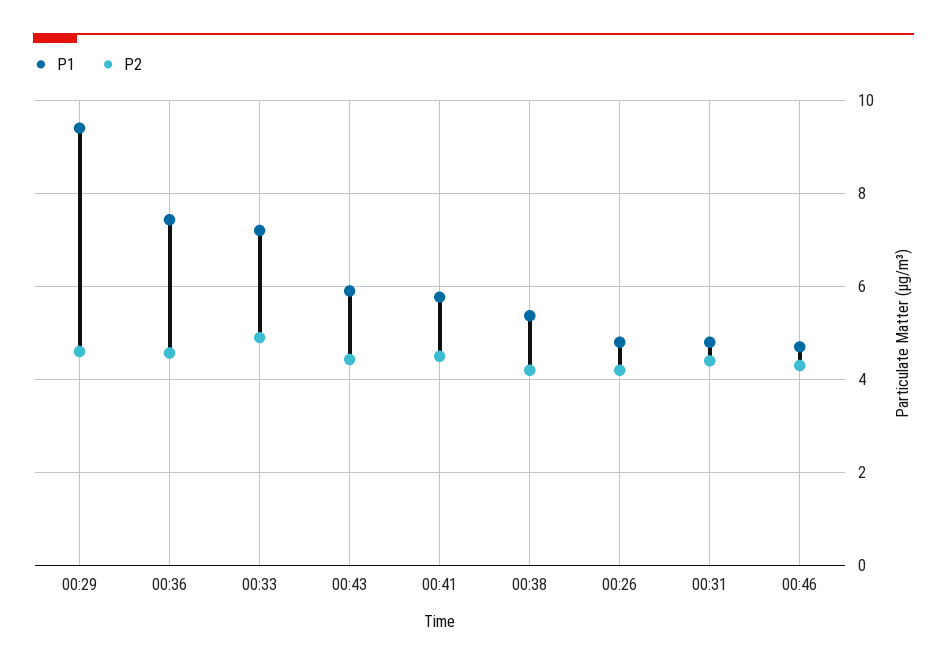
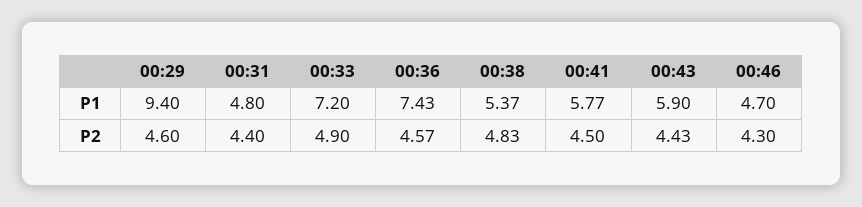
P2, 00:38: 4.2 -> 4.83
P1, 00:26: 4.8 -> none
P2, 00:26: 4.2 -> none

